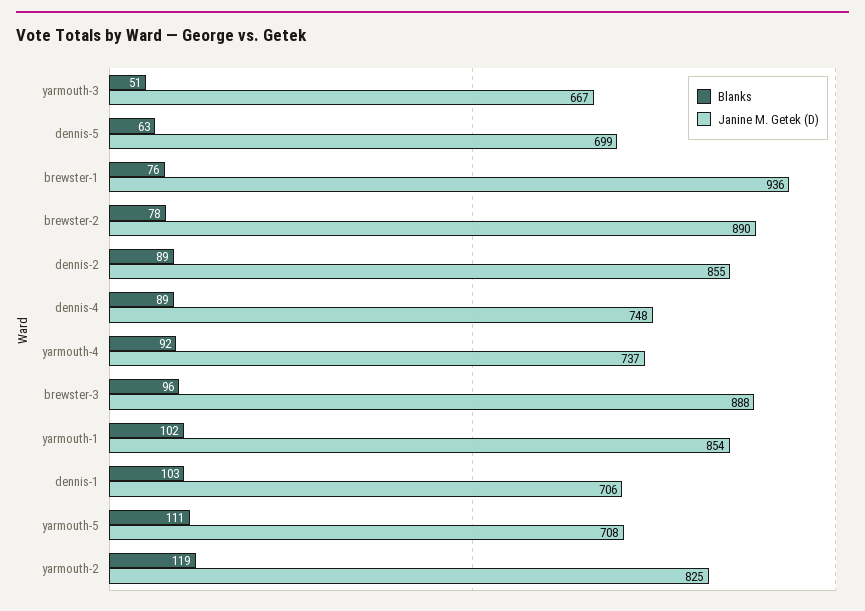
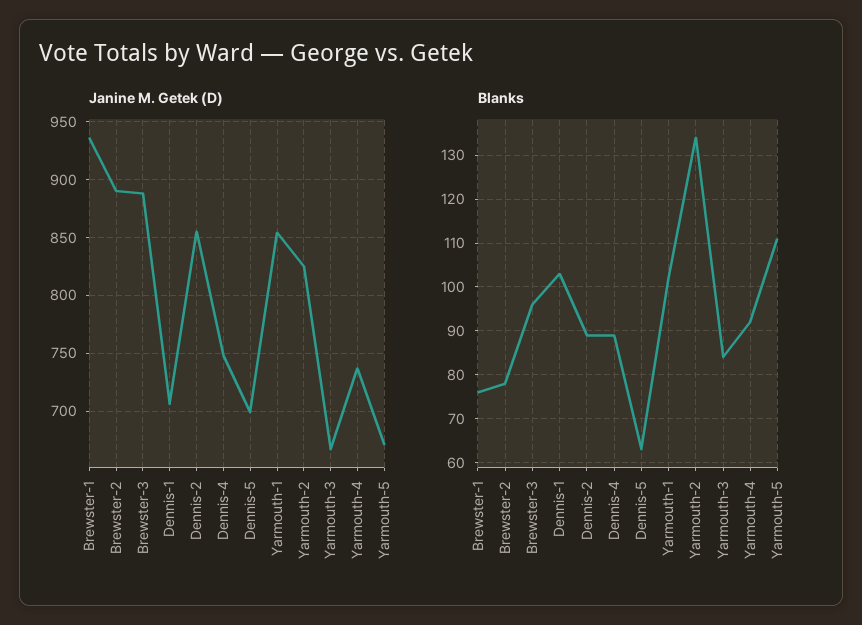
Blanks, yarmouth-3: 51 -> 85
Janine M. Getek (D), yarmouth-5: 708 -> 670
Blanks, yarmouth-2: 119 -> 135

